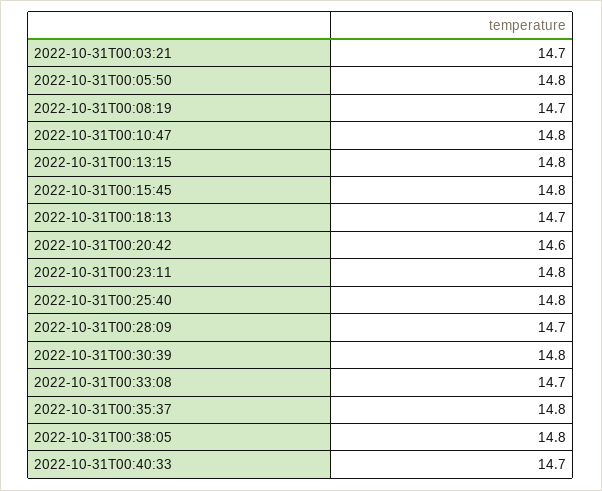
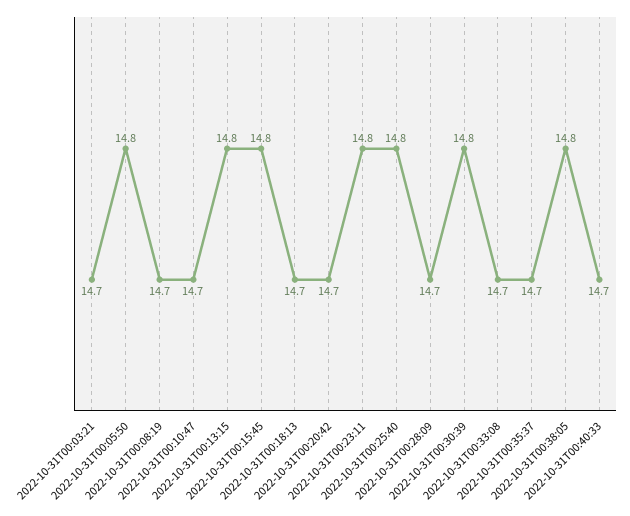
2022-10-31T00:10:47: 14.8 -> 14.7
2022-10-31T00:20:42: 14.6 -> 14.7
2022-10-31T00:35:37: 14.8 -> 14.7

